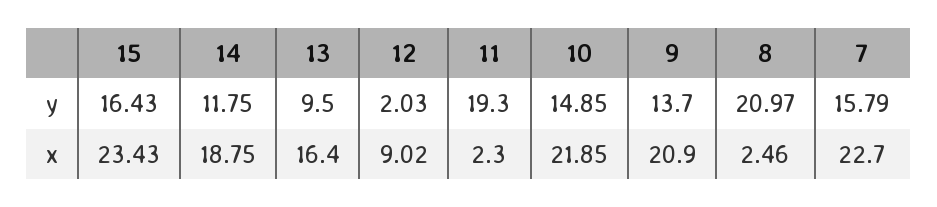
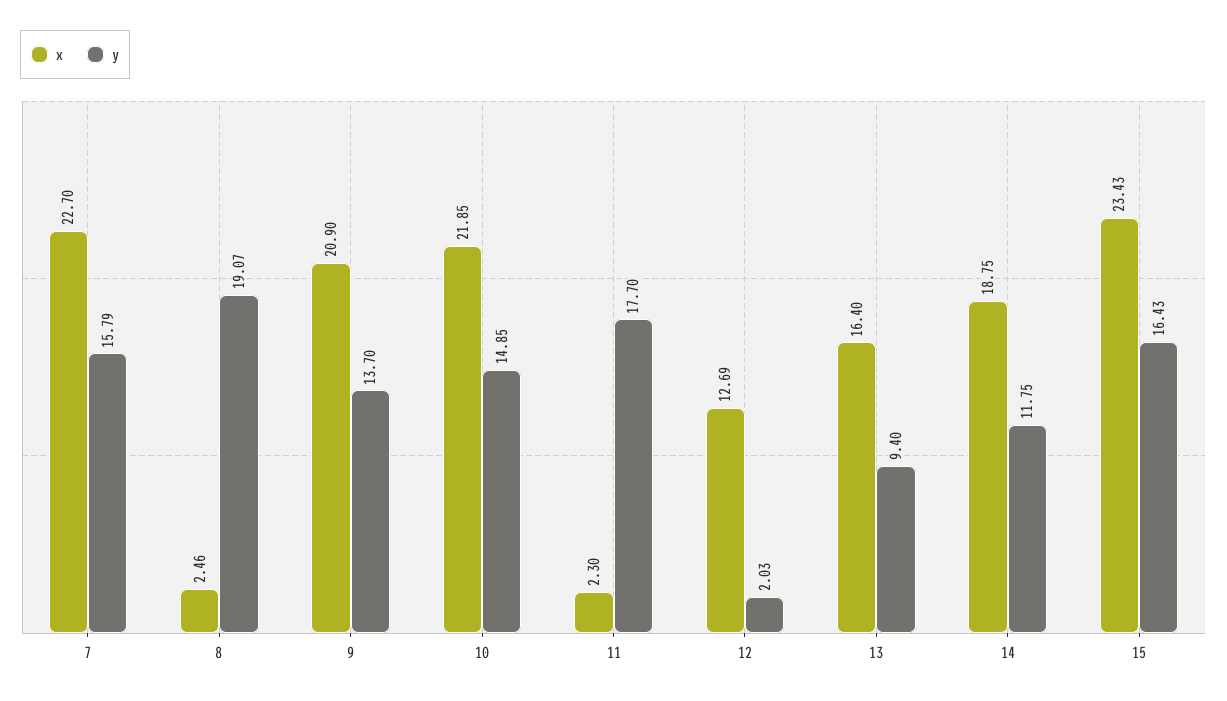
y, 13: 9.5 -> 9.4
y, 11: 19.3 -> 17.7
y, 8: 20.97 -> 19.07
x, 12: 9.02 -> 12.69

